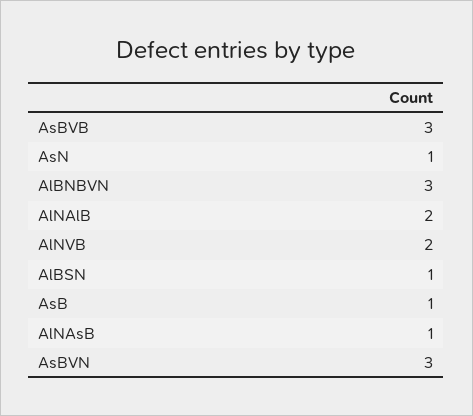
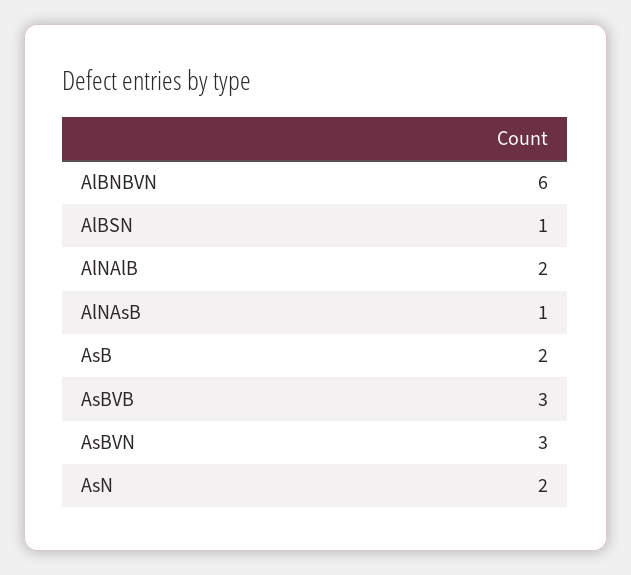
AsN: 1 -> 2
AlBNBVN: 3 -> 6
AlNVB: 2 -> none
AsB: 1 -> 2

